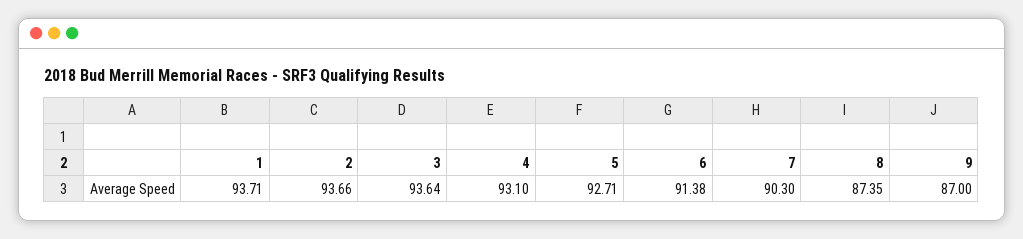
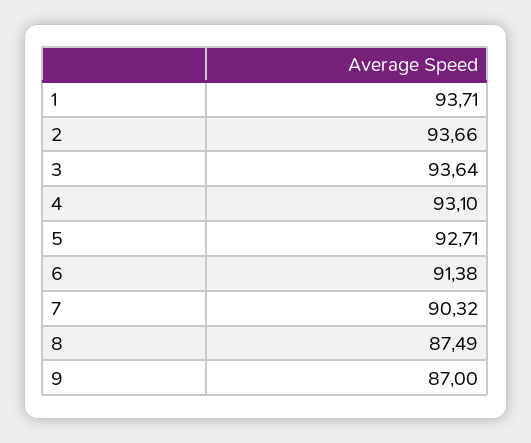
7: 90.3 -> 90.32
8: 87.35 -> 87.49

